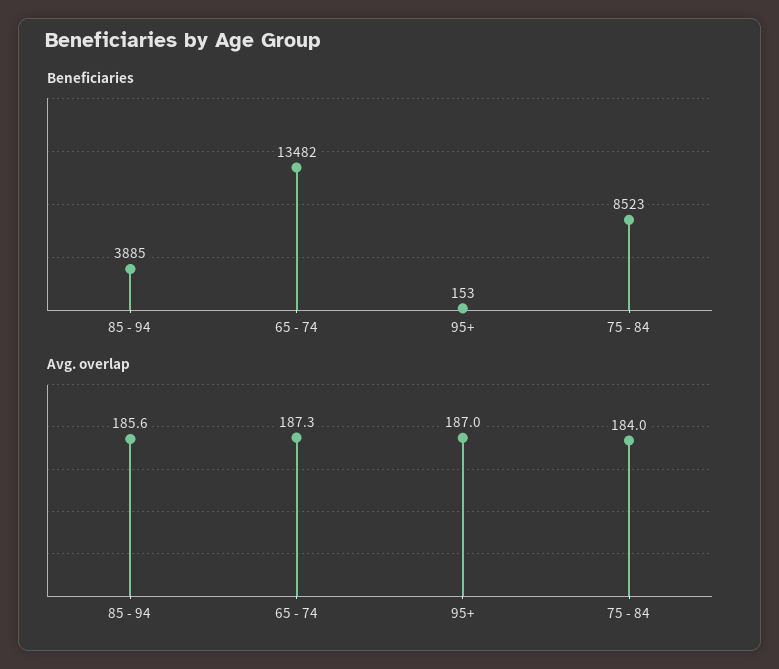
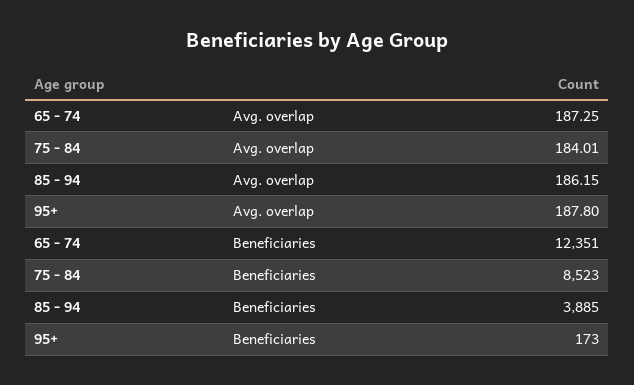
Beneficiaries, 65 - 74: 13482 -> 12351
Beneficiaries, 95+: 153 -> 173
Avg. overlap, 85 - 94: 185.6 -> 186.15
Avg. overlap, 95+: 187 -> 187.8

